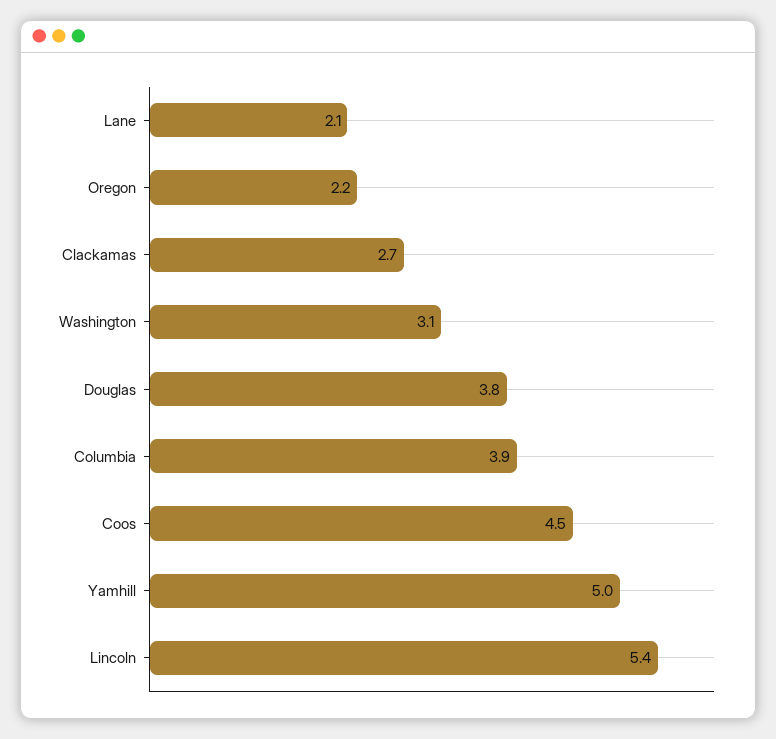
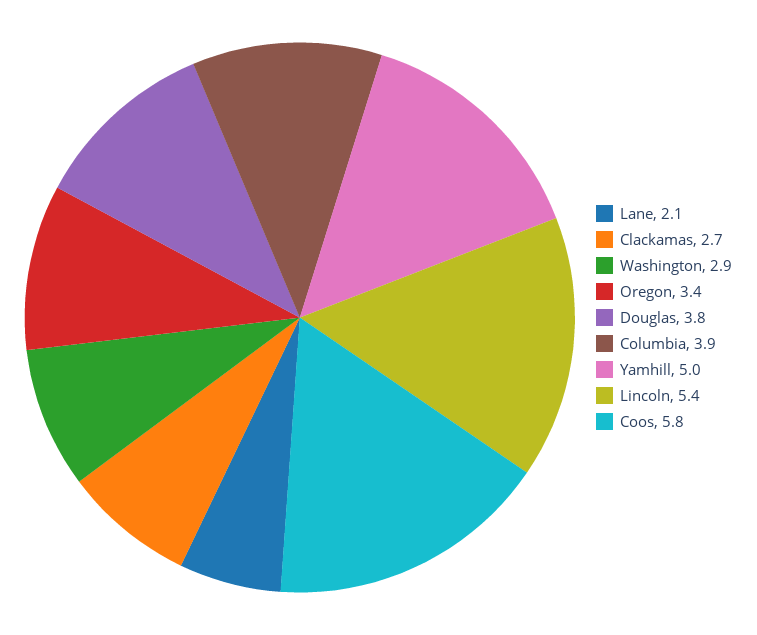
Oregon: 2.2 -> 3.4
Washington: 3.1 -> 2.9
Coos: 4.5 -> 5.8

